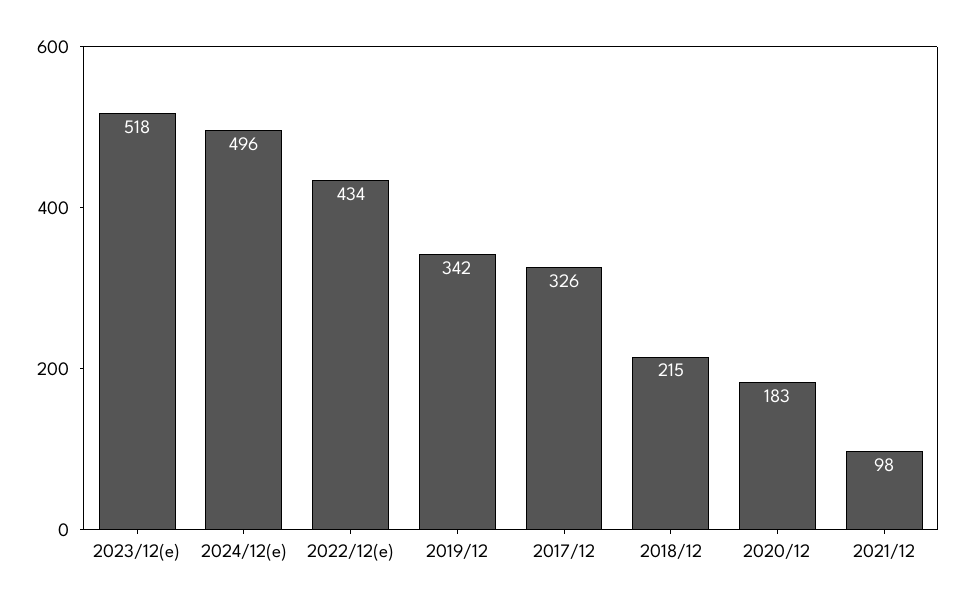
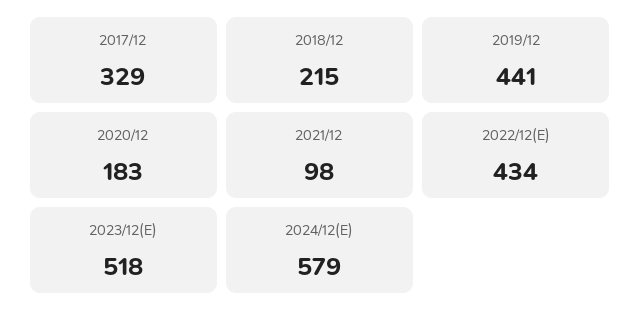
2024/12(e): 496 -> 579
2019/12: 342 -> 441
2017/12: 326 -> 329

